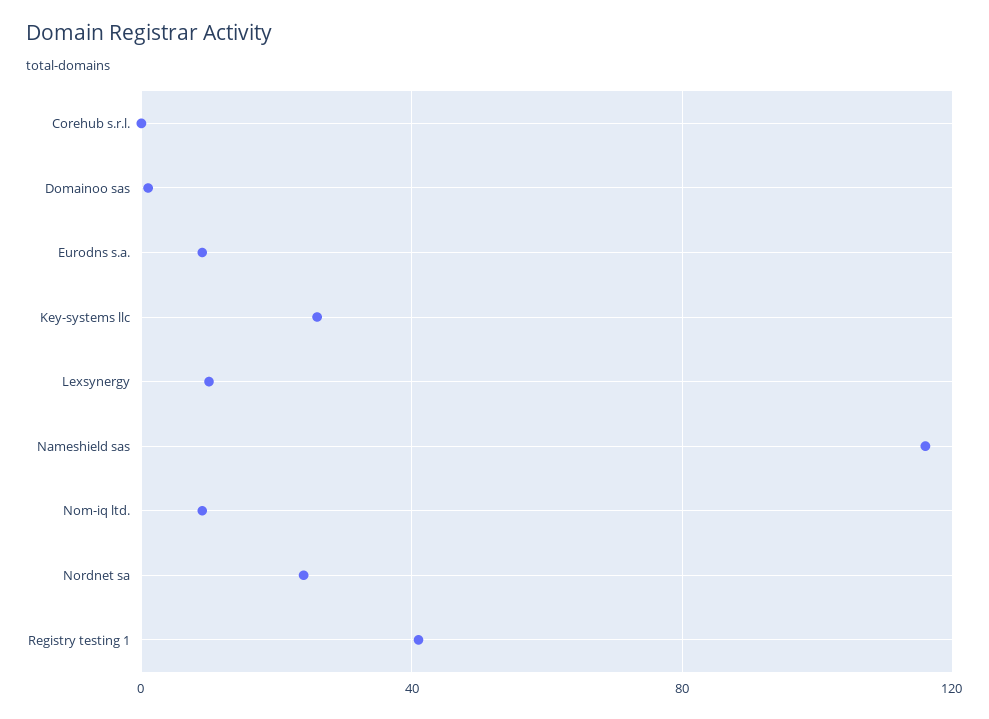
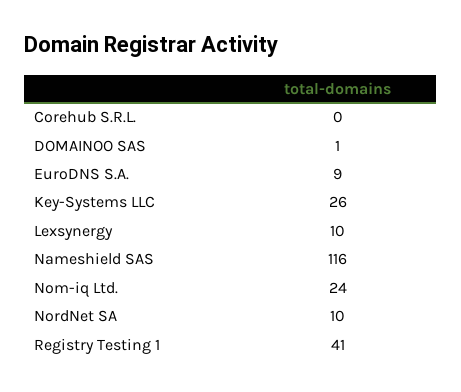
Nom-iq ltd.: 10 -> 24
Nordnet sa: 25 -> 10

